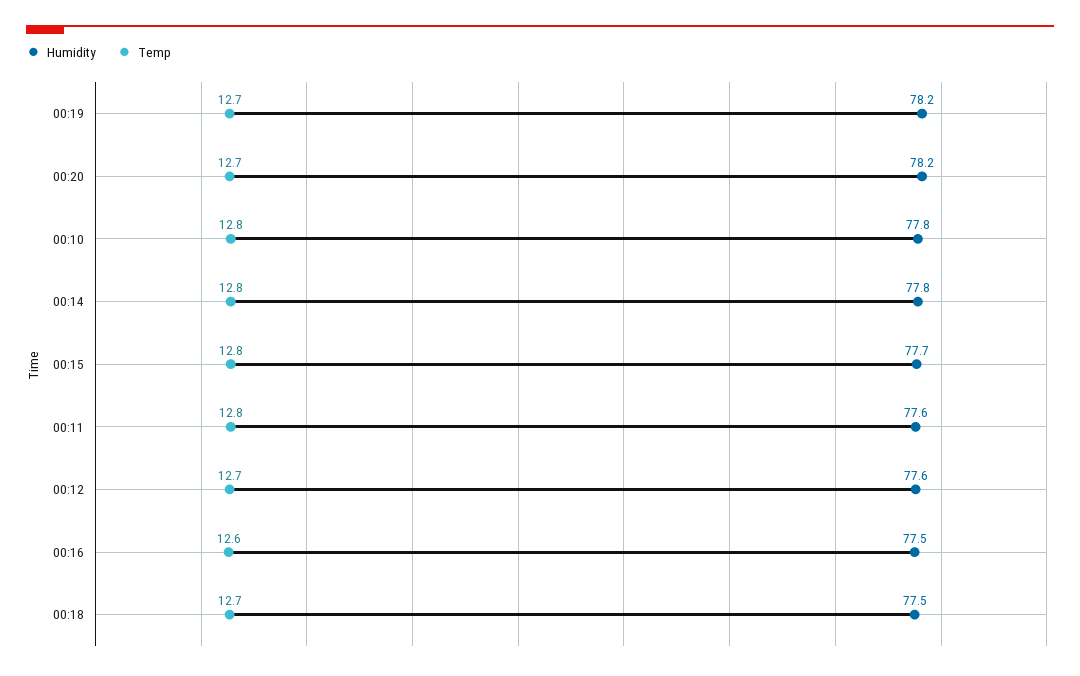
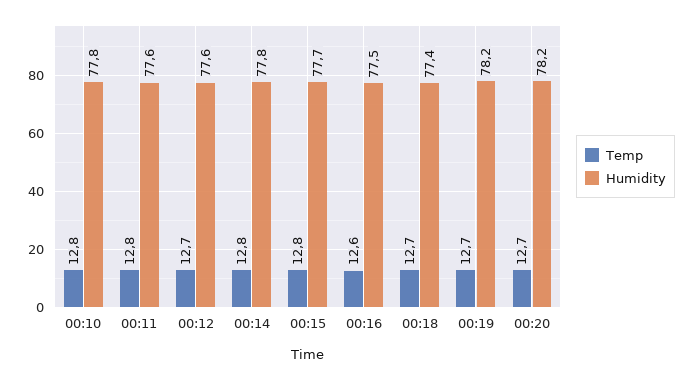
Humidity, 00:18: 77.5 -> 77.4

